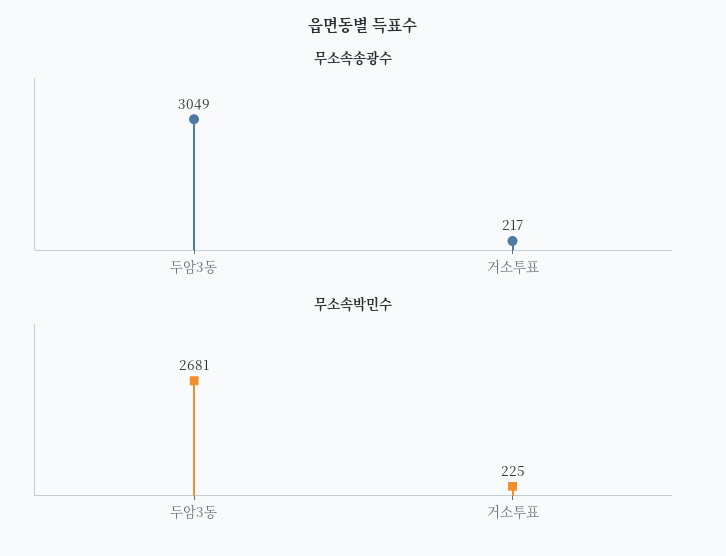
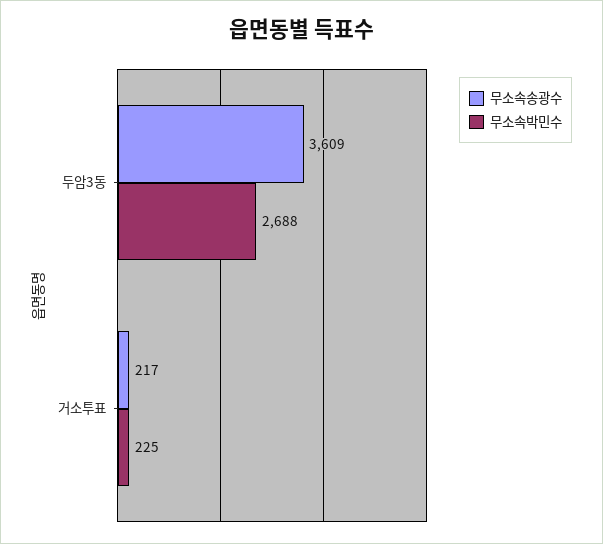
무소속송광수, 두암3동: 3049 -> 3609
무소속박민수, 두암3동: 2681 -> 2688

